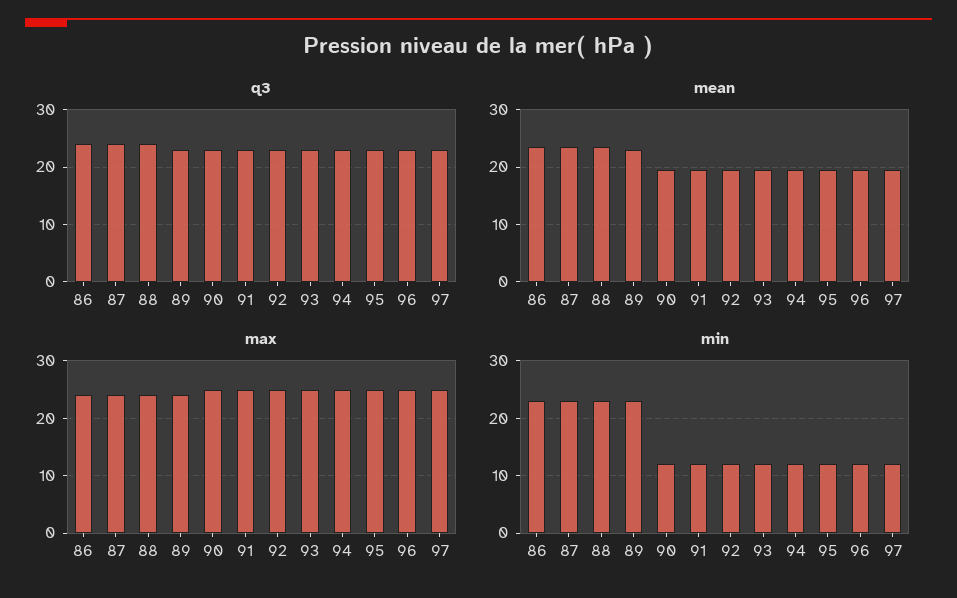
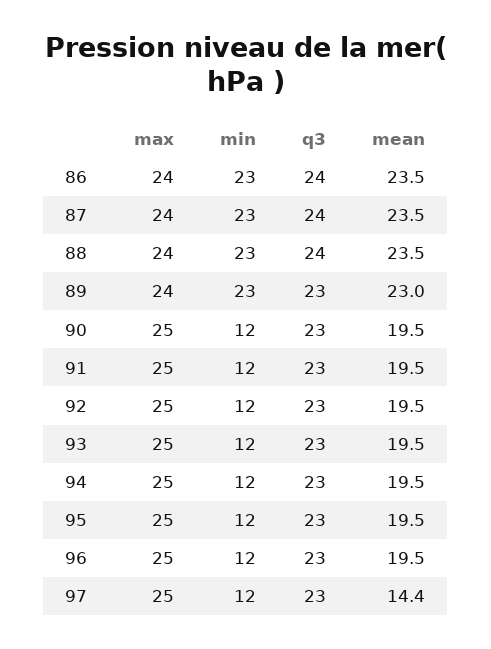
mean, 97: 20 -> 14.4

